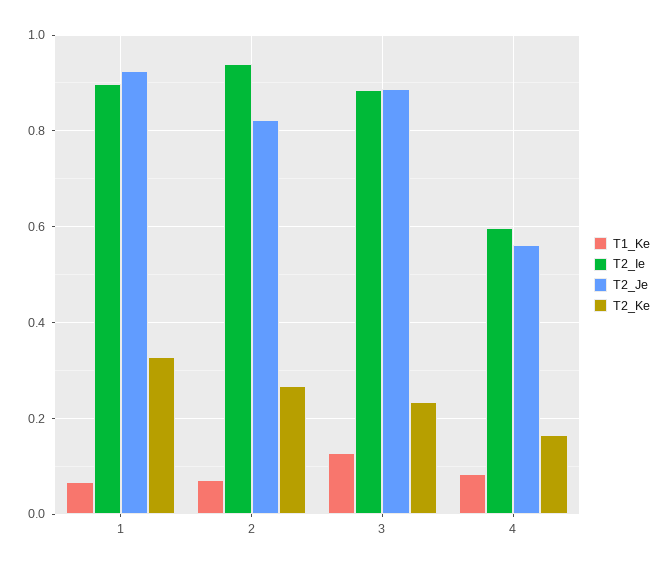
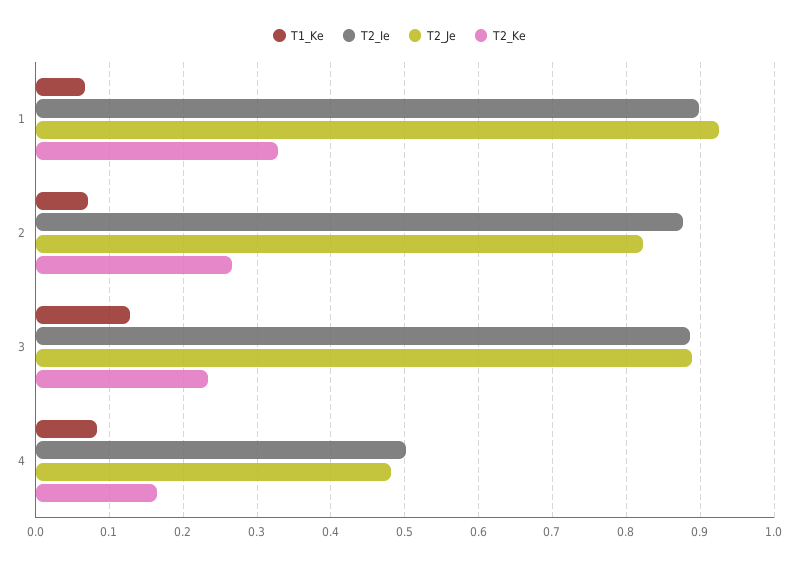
T2_Ie, 2: 0.94 -> 0.88
T2_Ie, 4: 0.6 -> 0.5
T2_Je, 4: 0.56 -> 0.48

